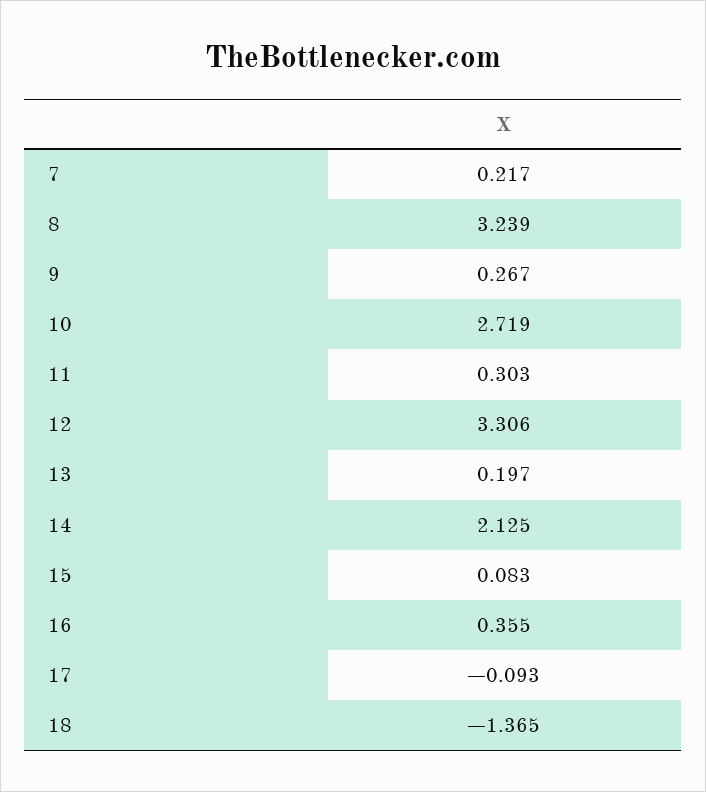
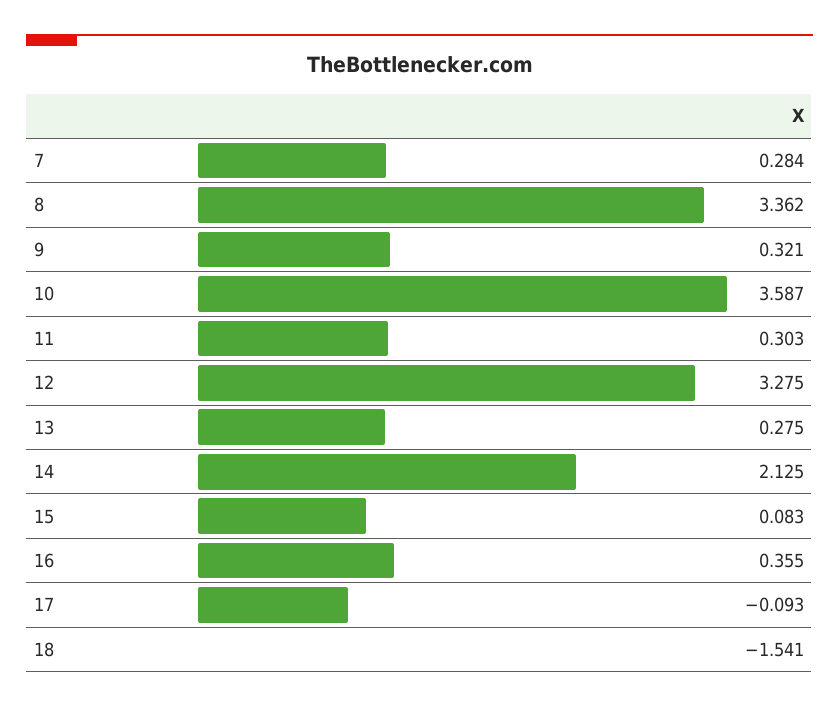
7: 0.217 -> 0.284
8: 3.239 -> 3.362
9: 0.267 -> 0.321
10: 2.719 -> 3.587
12: 3.306 -> 3.275
13: 0.197 -> 0.275
18: -1.365 -> -1.541

